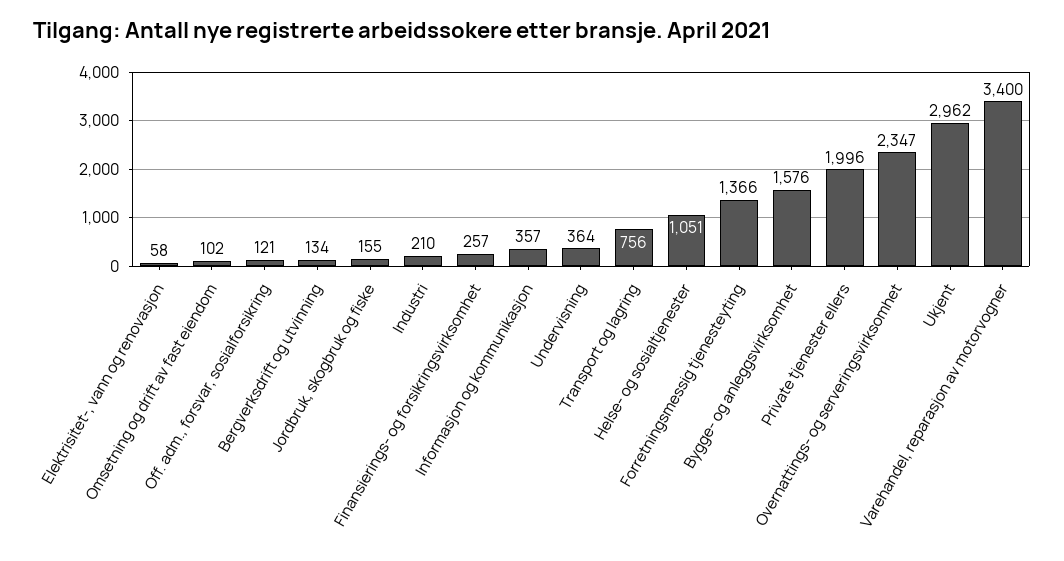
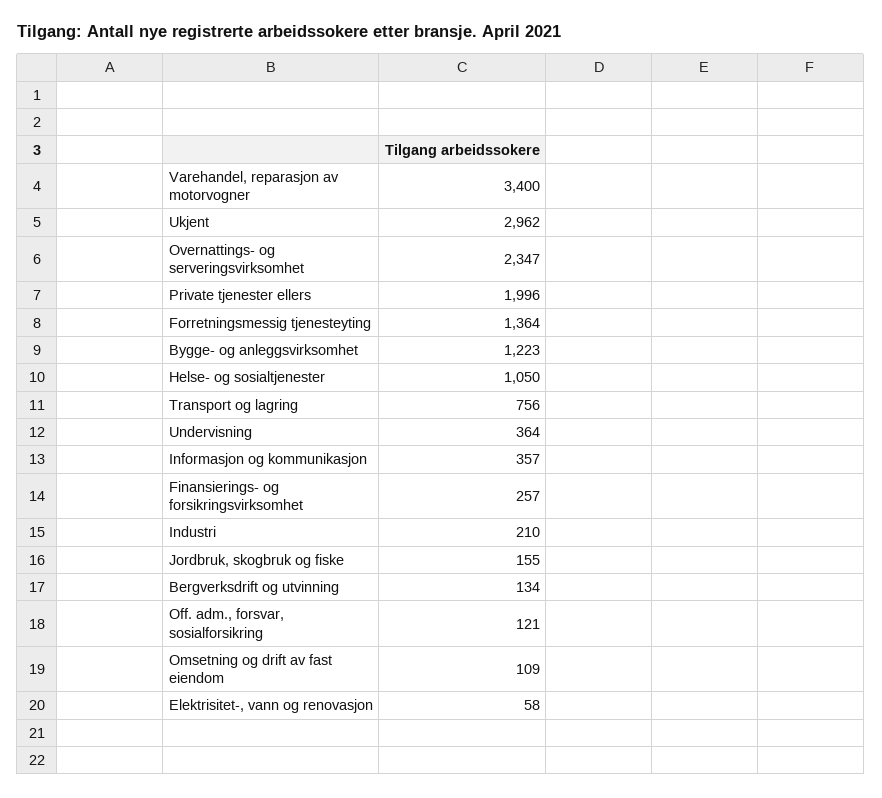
Omsetning og drift av fast eiendom: 102 -> 109
Helse- og sosialtjenester: 1051 -> 1050
Forretningsmessig tjenesteyting: 1366 -> 1364
Bygge- og anleggsvirksomhet: 1576 -> 1223

